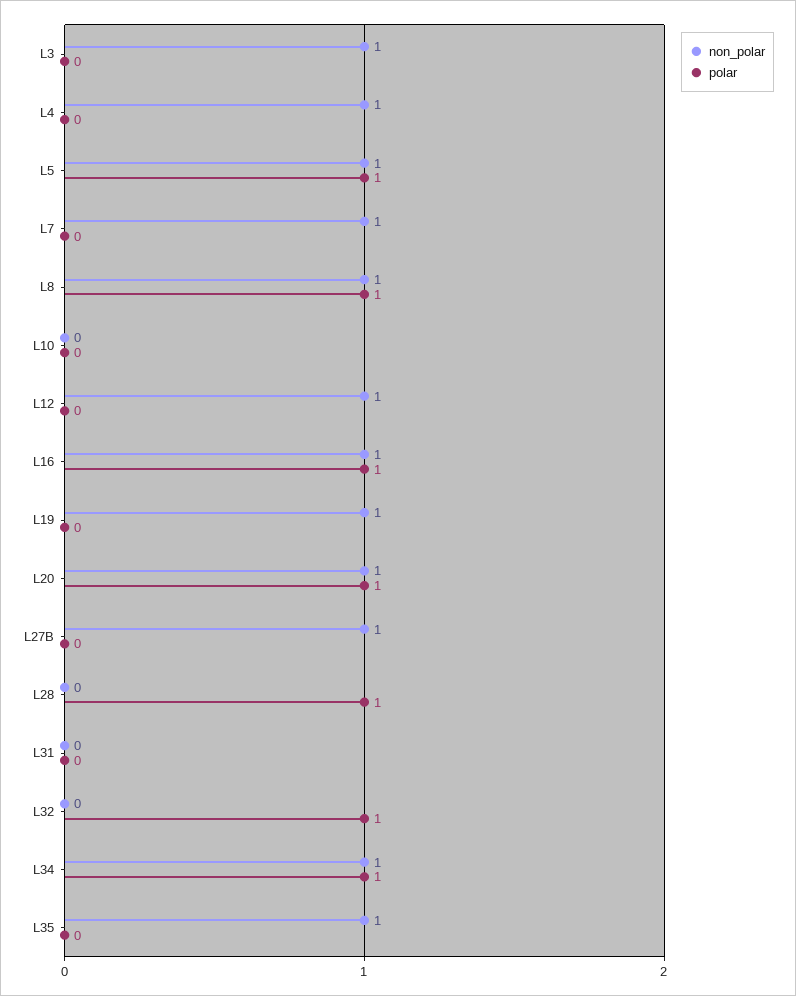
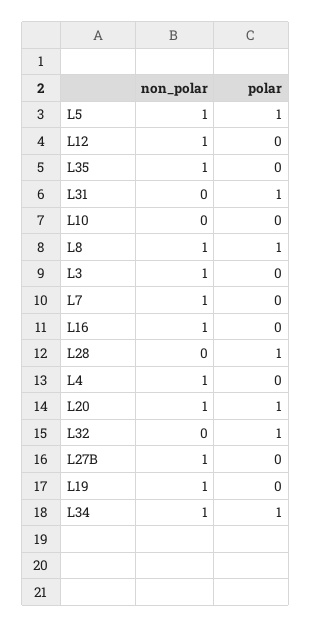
polar, L16: 1 -> 0
polar, L31: 0 -> 1

